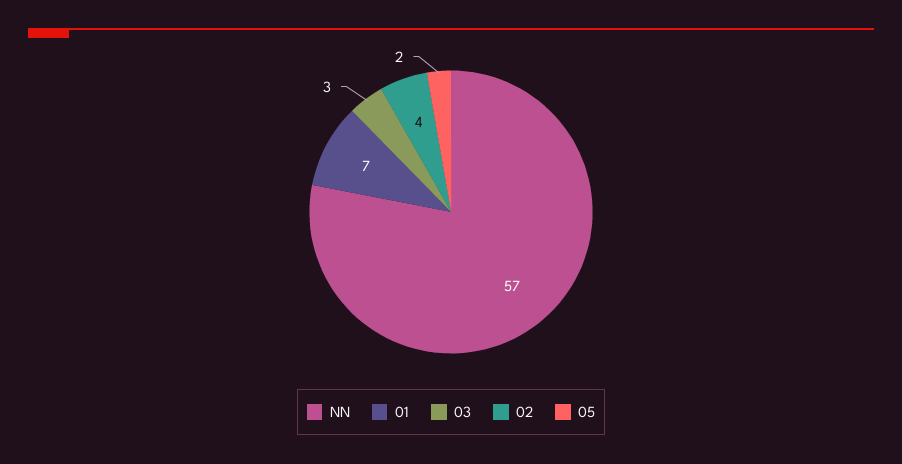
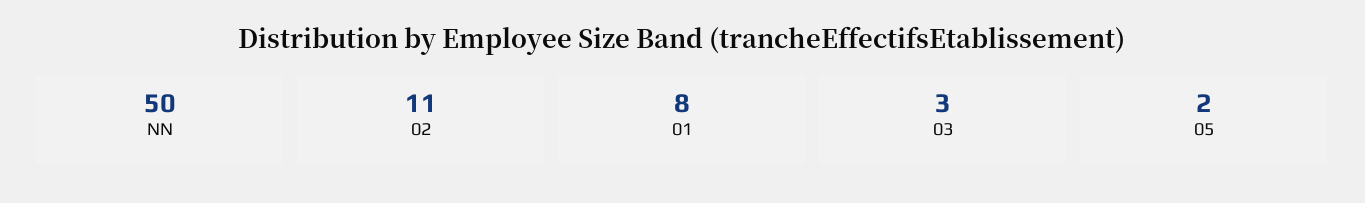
NN: 57 -> 50
01: 7 -> 8
02: 4 -> 11

